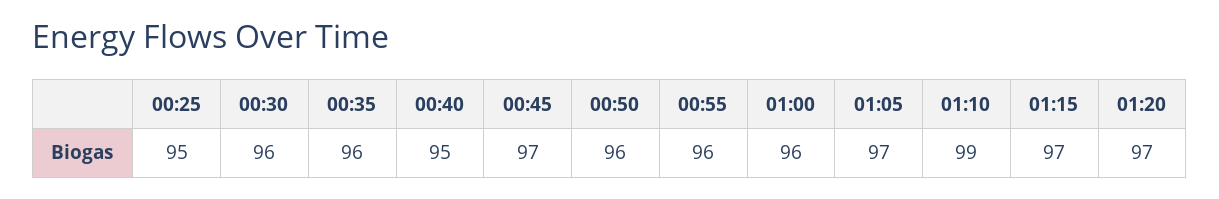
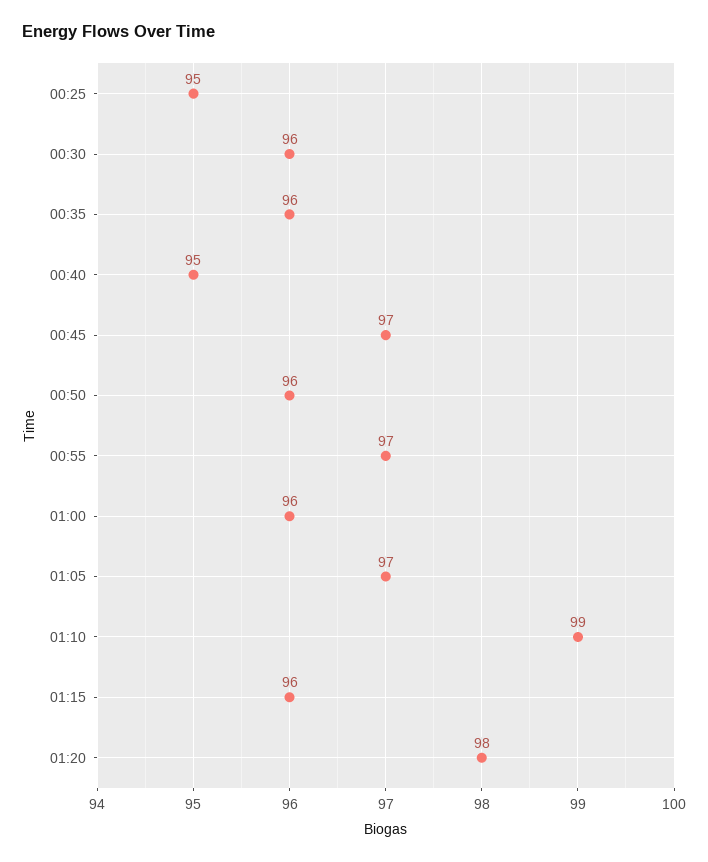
00:55: 96 -> 97
01:15: 97 -> 96
01:20: 97 -> 98

